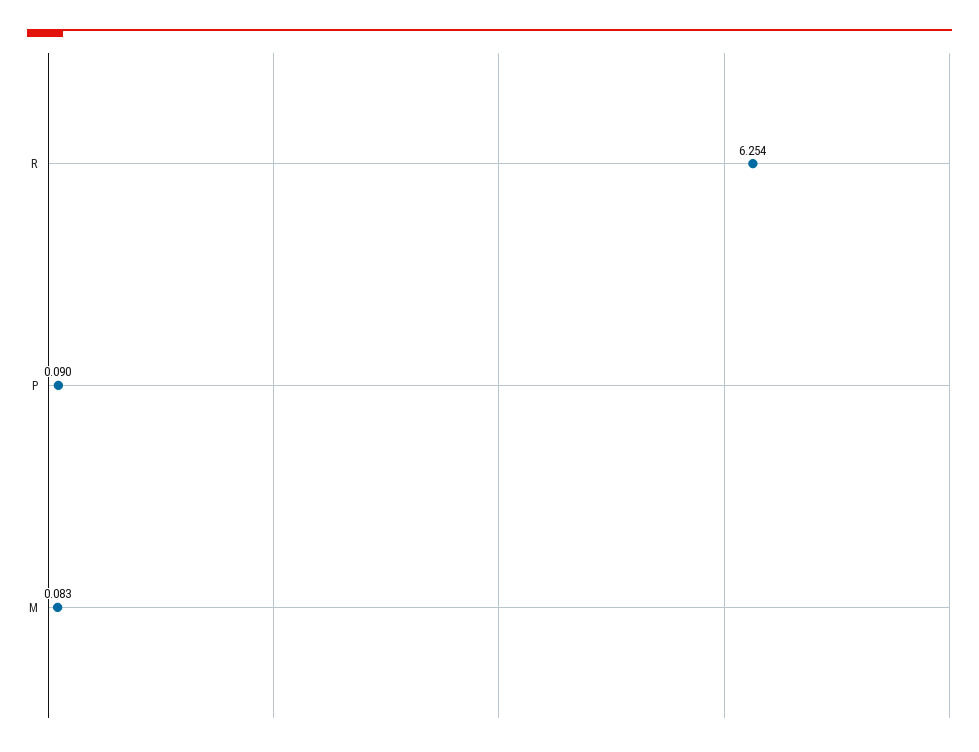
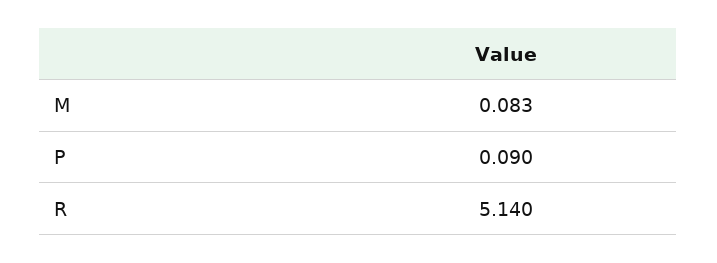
R: 6.254 -> 5.14

